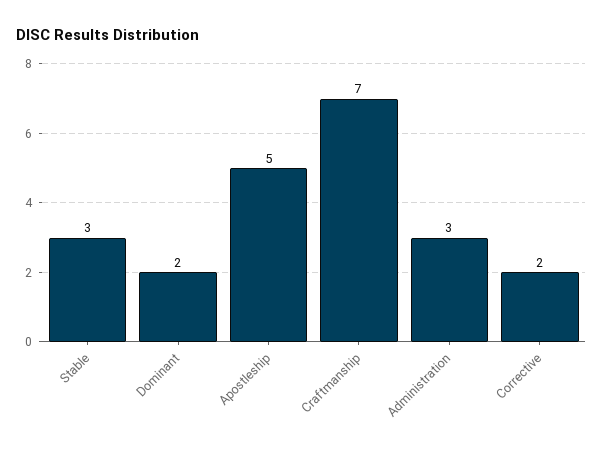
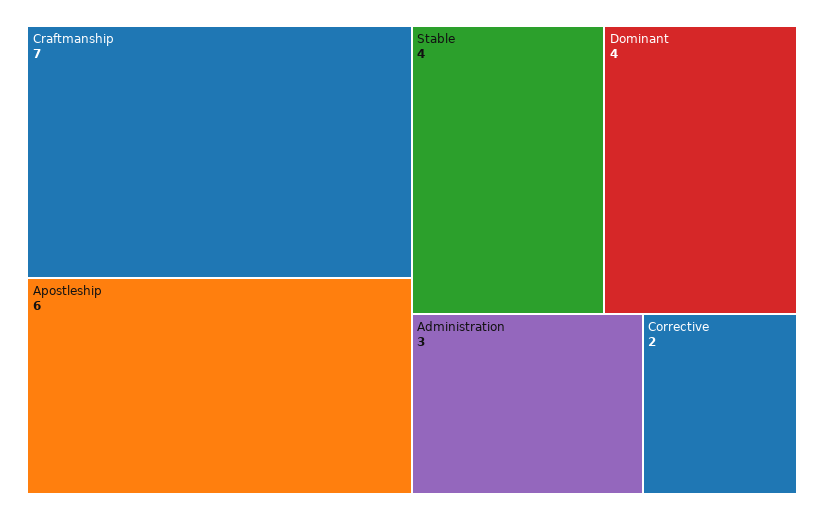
Stable: 3 -> 4
Dominant: 2 -> 4
Apostleship: 5 -> 6

